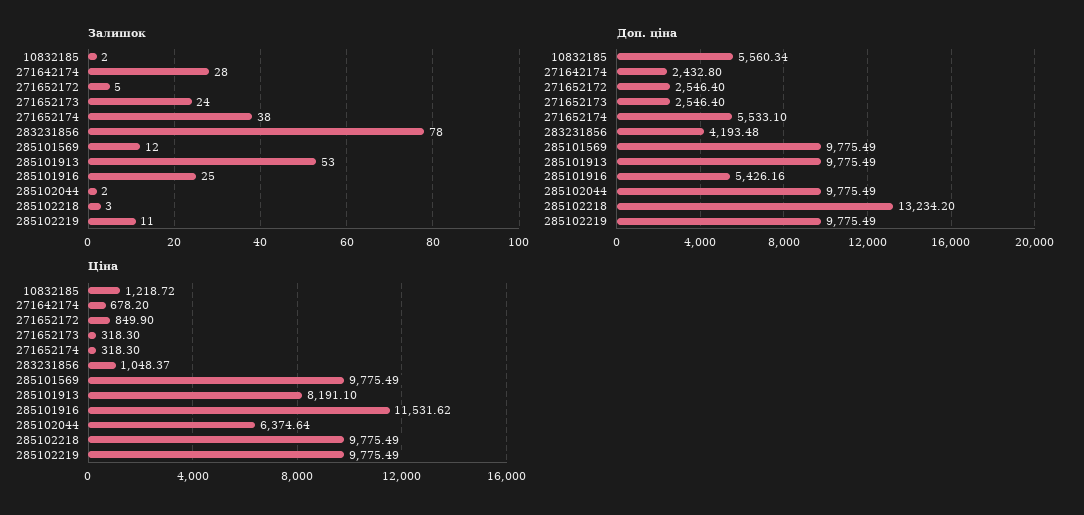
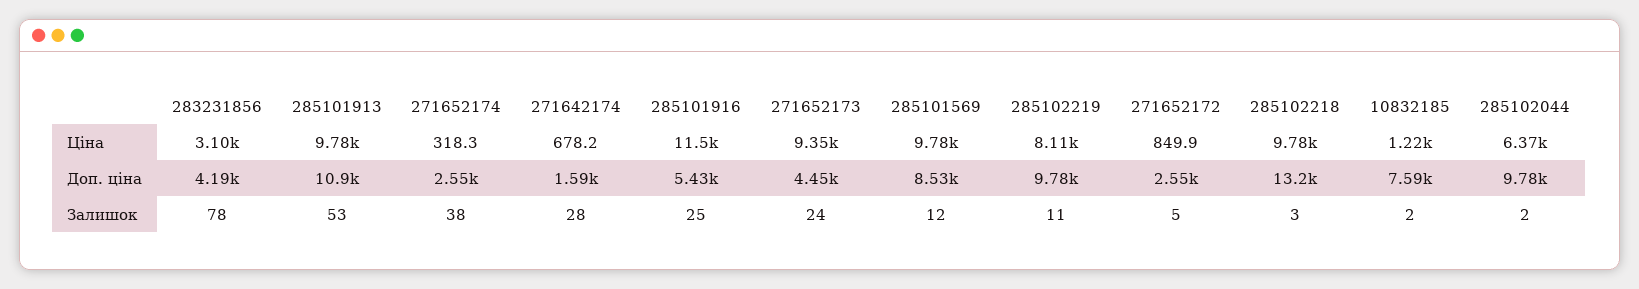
Доп. ціна, 10832185: 5560.34 -> 7590
Доп. ціна, 271642174: 2432.8 -> 1590
Доп. ціна, 271652173: 2546.4 -> 4450
Доп. ціна, 271652174: 5533.1 -> 2550
Доп. ціна, 285101569: 9775.49 -> 8530
Доп. ціна, 285101913: 9775.49 -> 10900
Ціна, 271652173: 318.3 -> 9350
Ціна, 283231856: 1048.37 -> 3100
Ціна, 285101913: 8191.1 -> 9780
Ціна, 285102219: 9775.49 -> 8110

